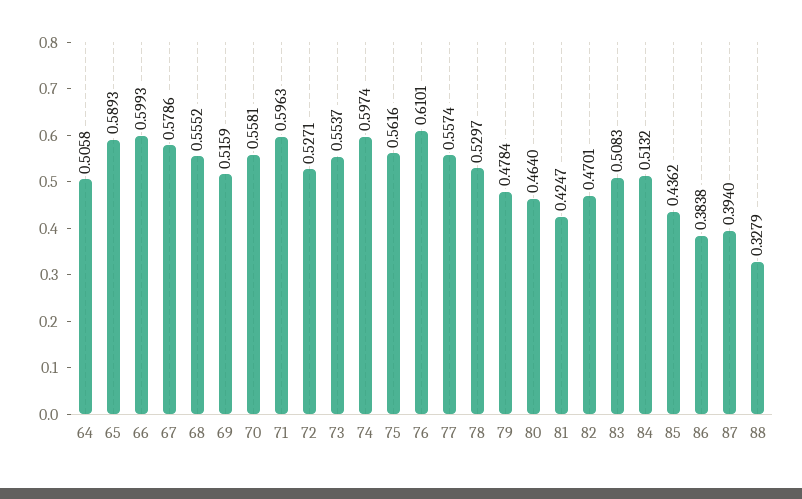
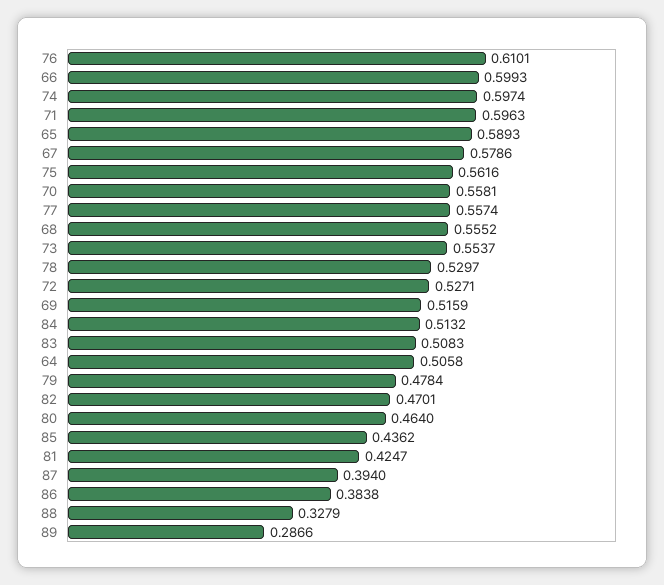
89: none -> 0.2866

